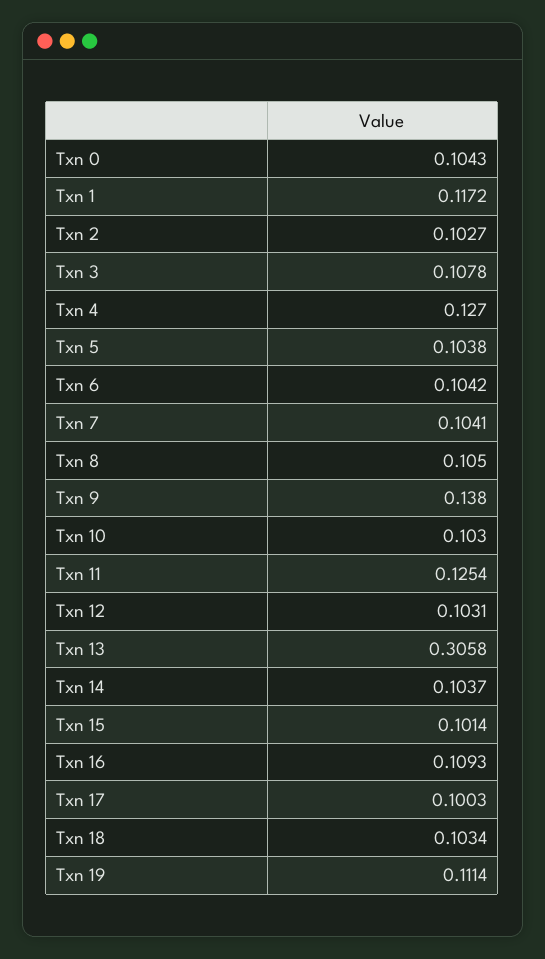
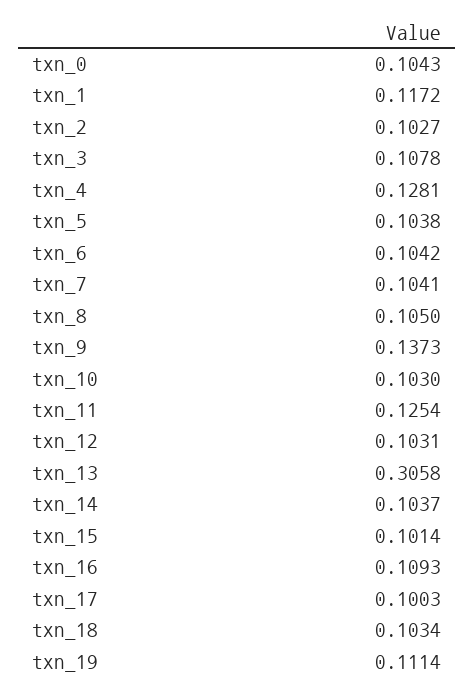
Txn 4: 0.127 -> 0.1281
Txn 9: 0.138 -> 0.1373

